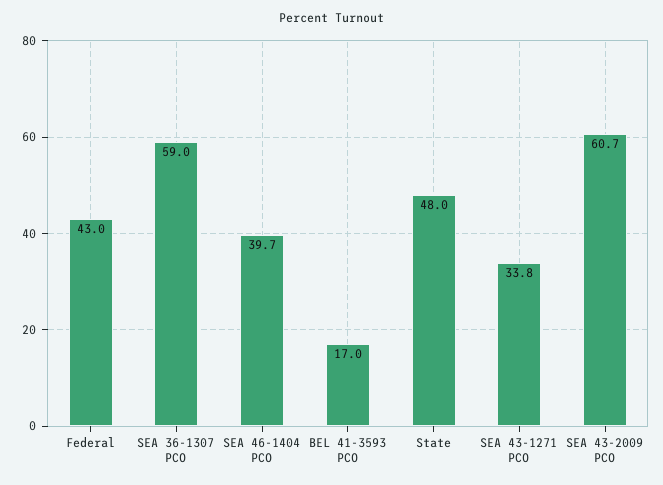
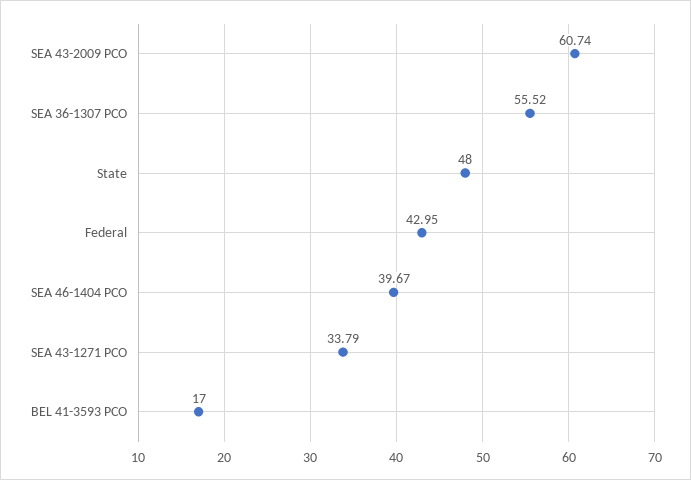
SEA 36-1307 PCO: 59 -> 55.52

